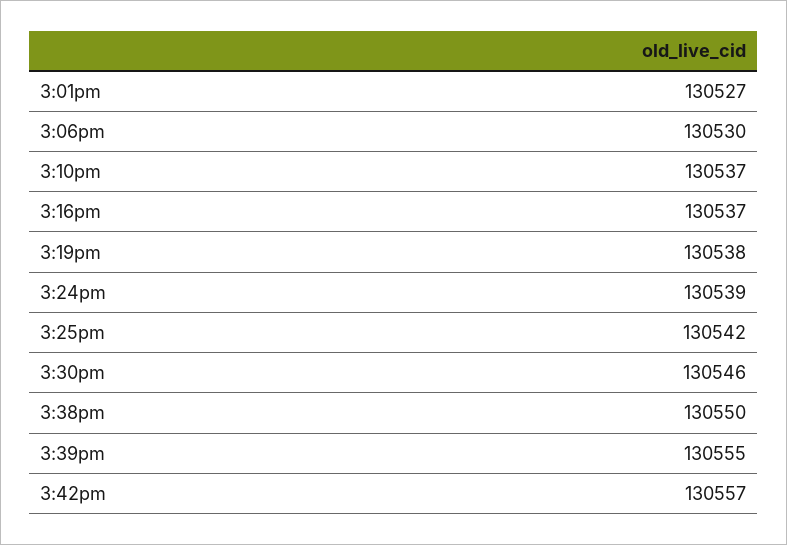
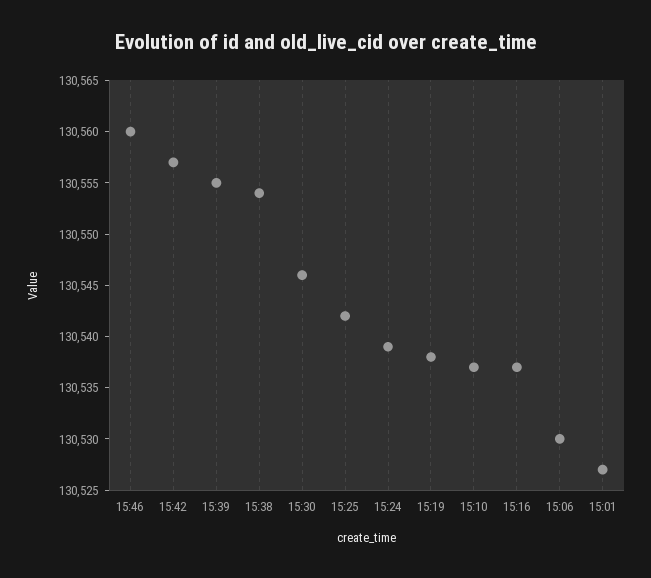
3:38pm: 130550 -> 130554
15:46: none -> 130560

